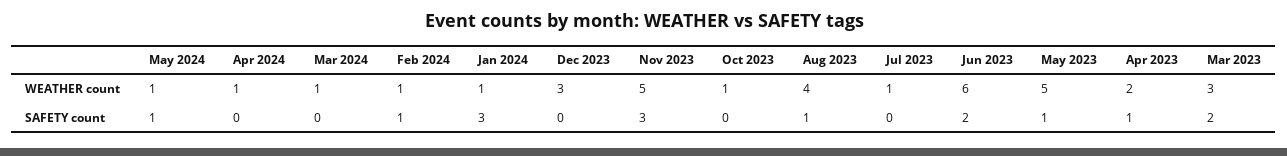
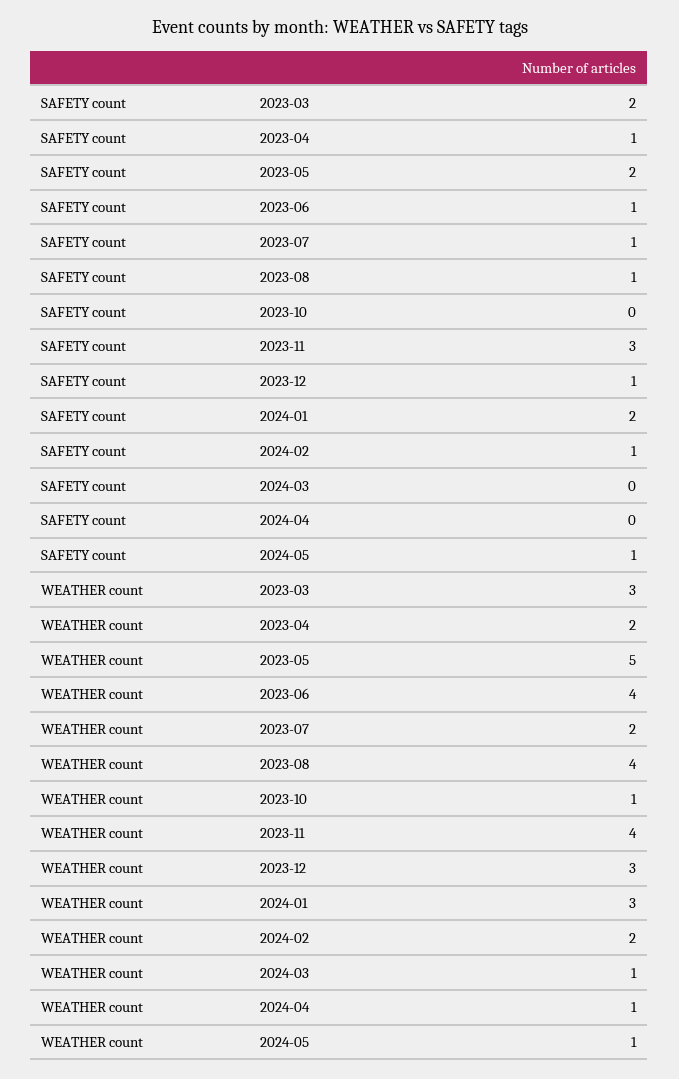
Feb 2024, WEATHER count: 1 -> 2
Jan 2024, WEATHER count: 1 -> 3
Nov 2023, WEATHER count: 5 -> 4
Jul 2023, WEATHER count: 1 -> 2
Jun 2023, WEATHER count: 6 -> 4
Jan 2024, SAFETY count: 3 -> 2
Dec 2023, SAFETY count: 0 -> 1
Jul 2023, SAFETY count: 0 -> 1
Jun 2023, SAFETY count: 2 -> 1
May 2023, SAFETY count: 1 -> 2

